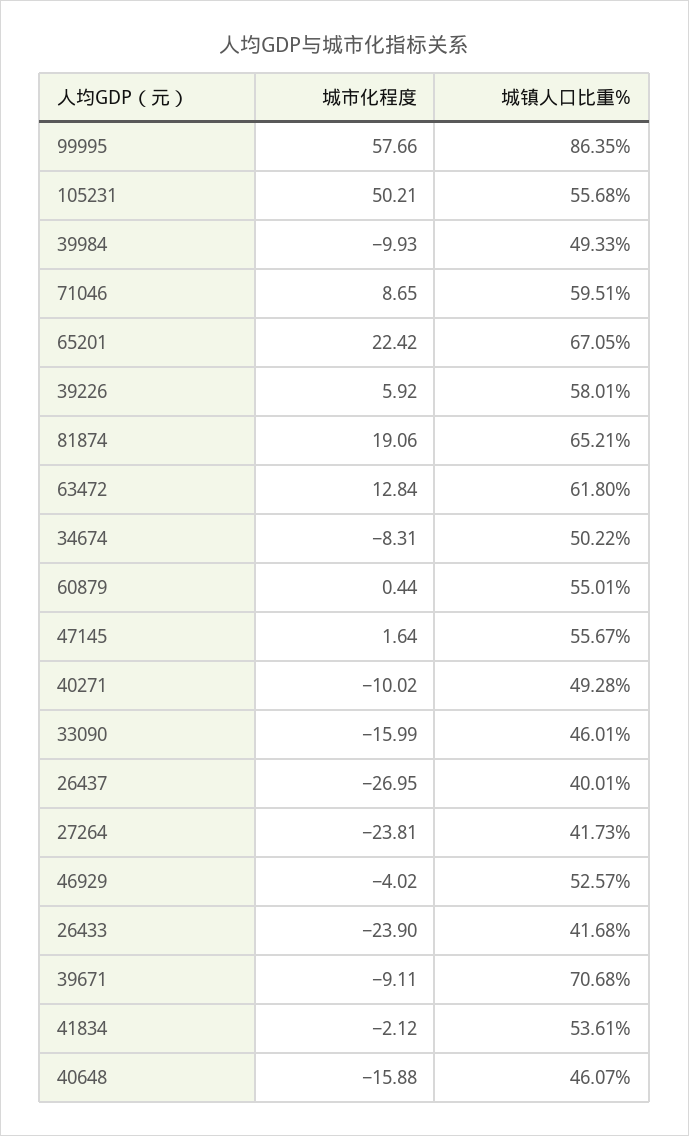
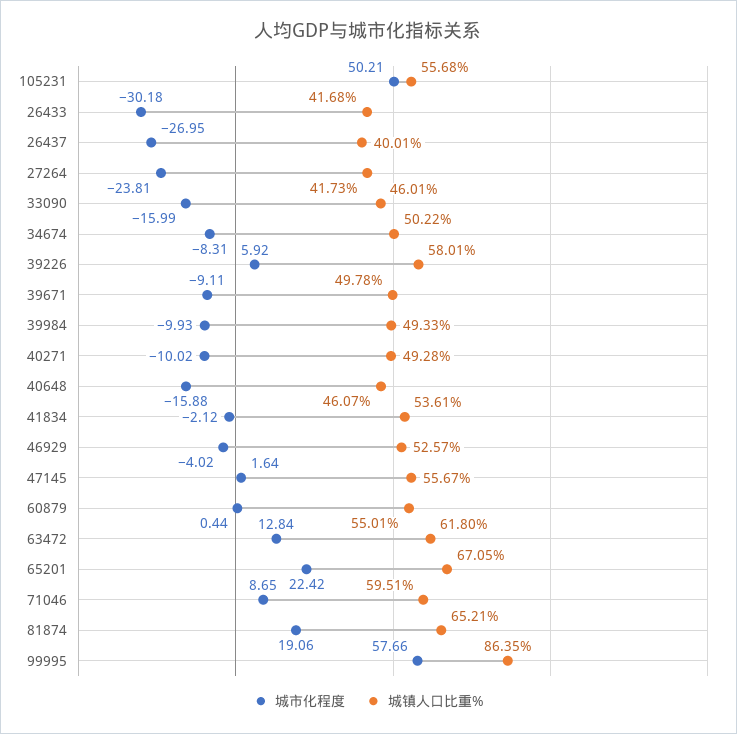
城市化程度, 26433: -23.9 -> -30.18
城镇人口比重%, 39671: 70.68 -> 49.78

